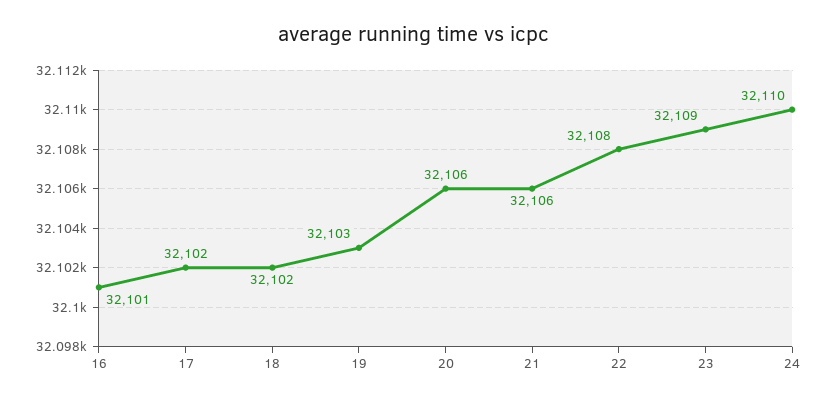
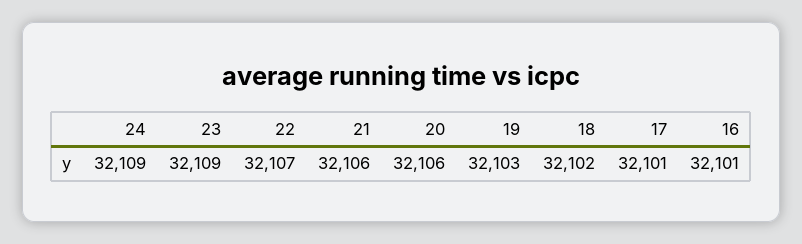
17: 32102 -> 32101
22: 32108 -> 32107
24: 32110 -> 32109

